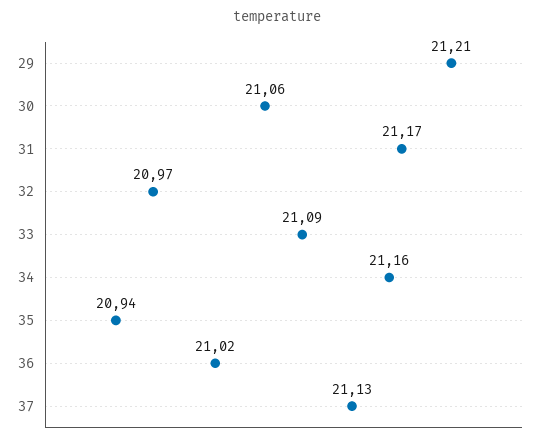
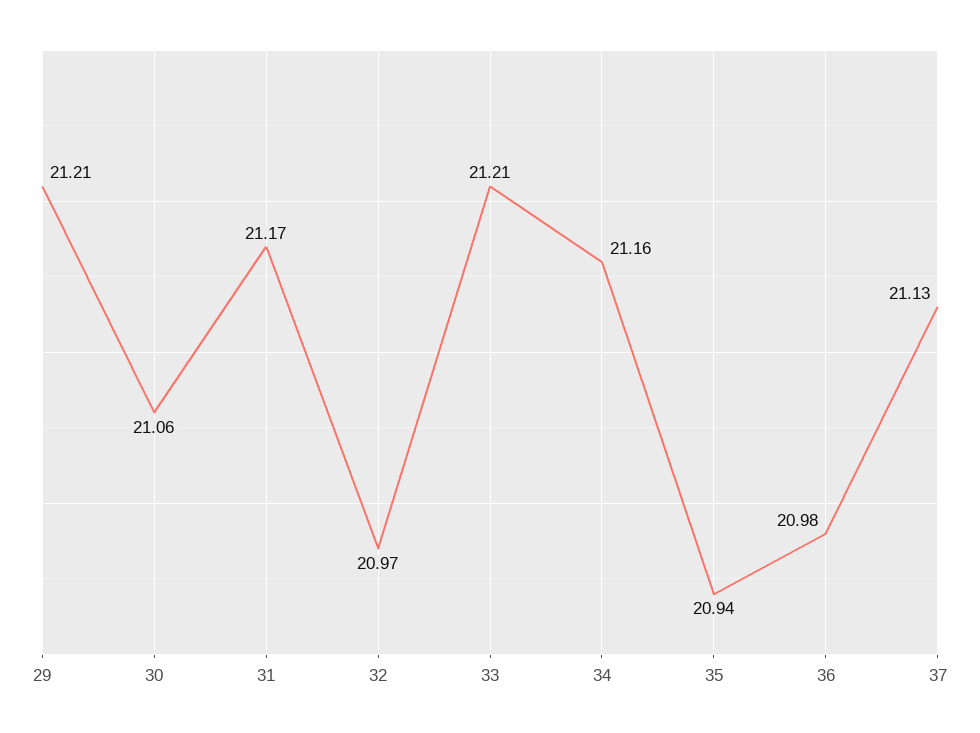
33: 21.09 -> 21.21
36: 21.02 -> 20.98

